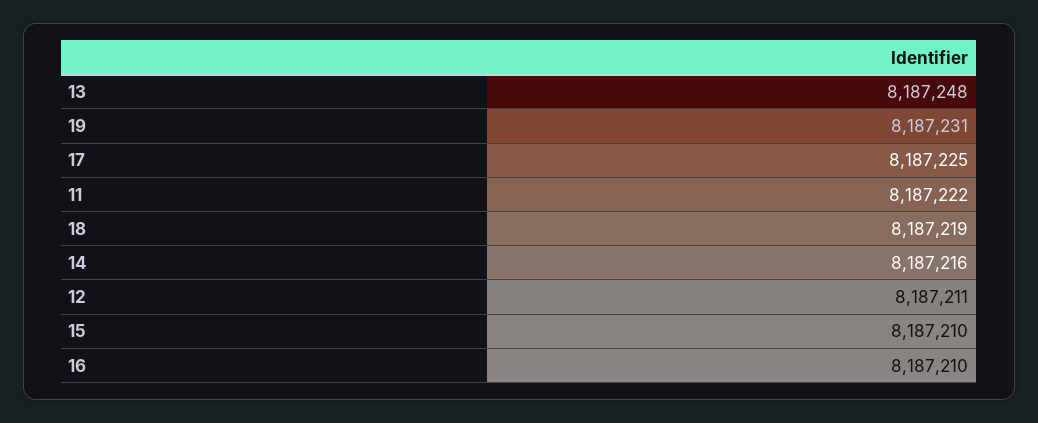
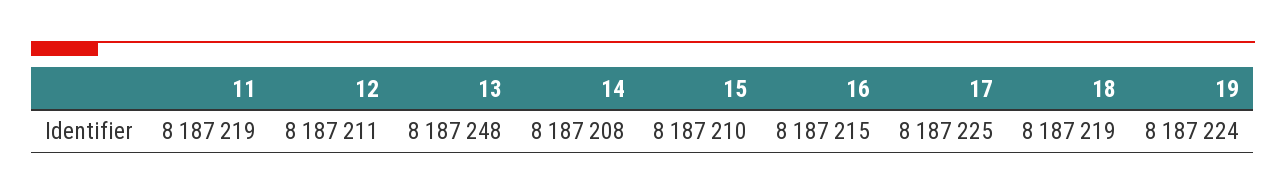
19: 8187231 -> 8187224
11: 8187222 -> 8187219
14: 8187216 -> 8187208
16: 8187210 -> 8187215

